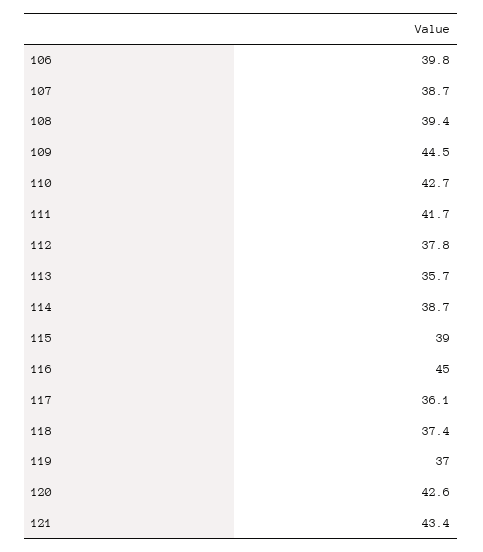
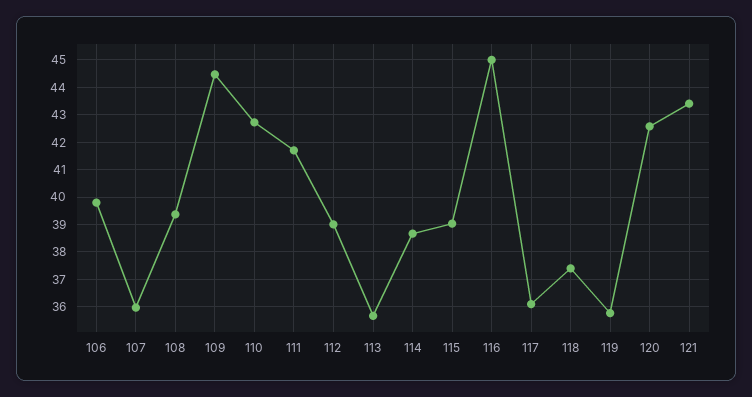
107: 38.7 -> 36
112: 37.8 -> 39
119: 37 -> 35.75

